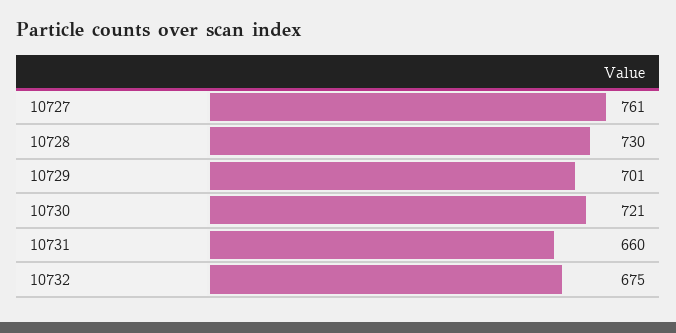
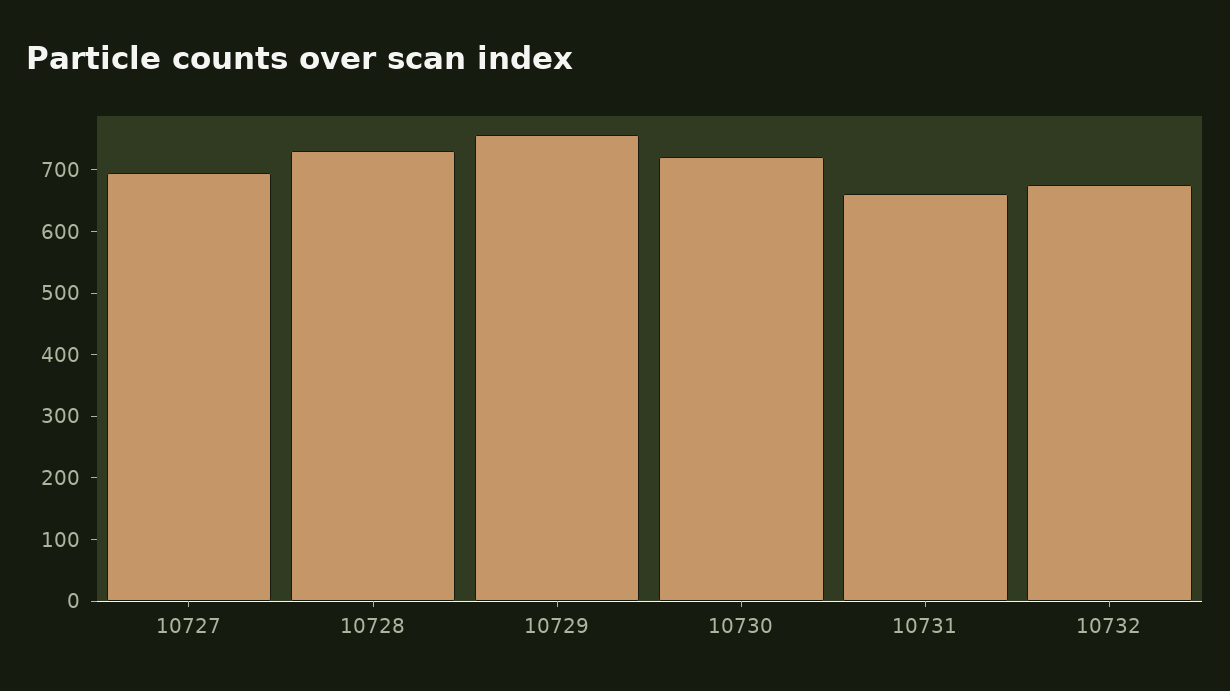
10727: 761 -> 700
10729: 701 -> 760

